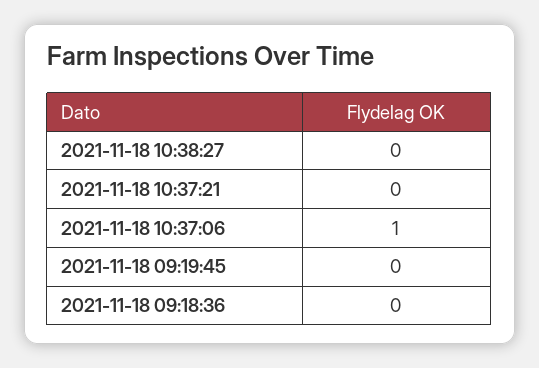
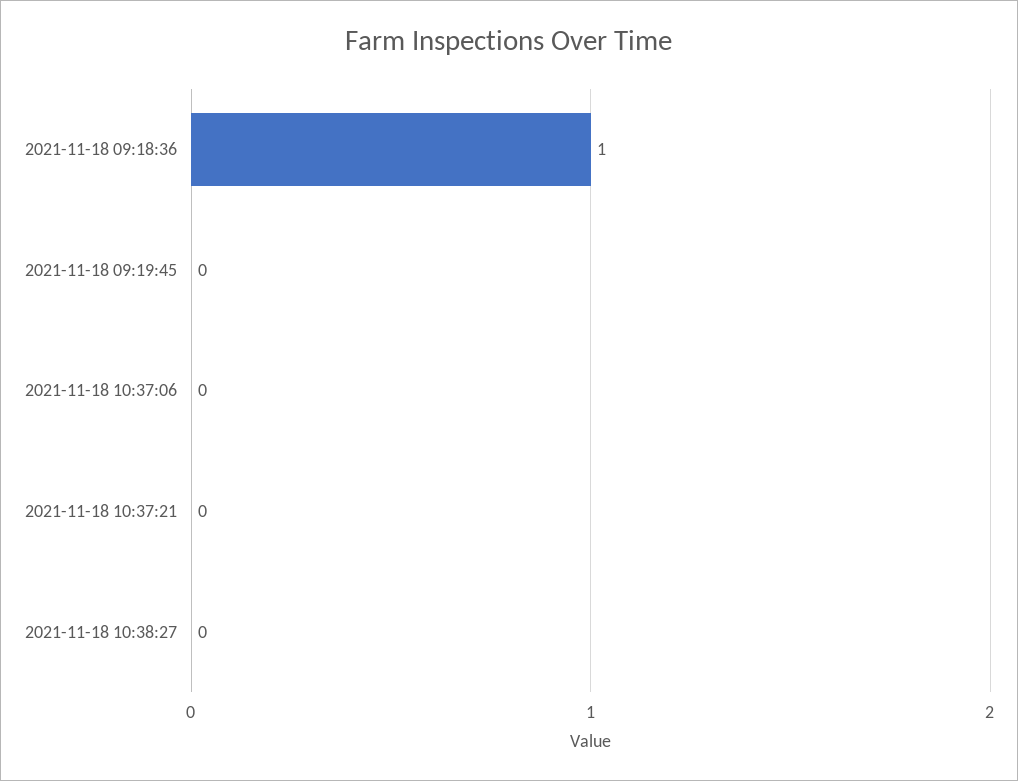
2021-11-18 10:37:06: 1 -> 0
2021-11-18 09:18:36: 0 -> 1

